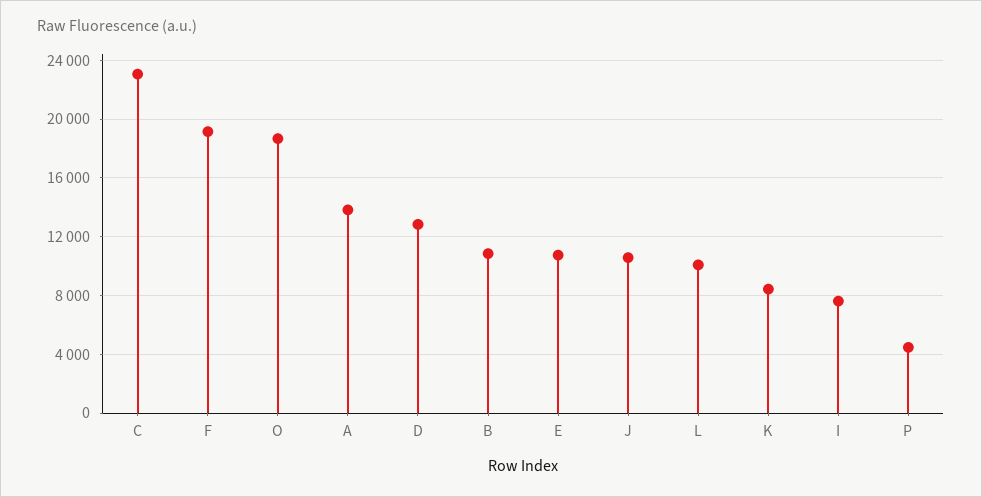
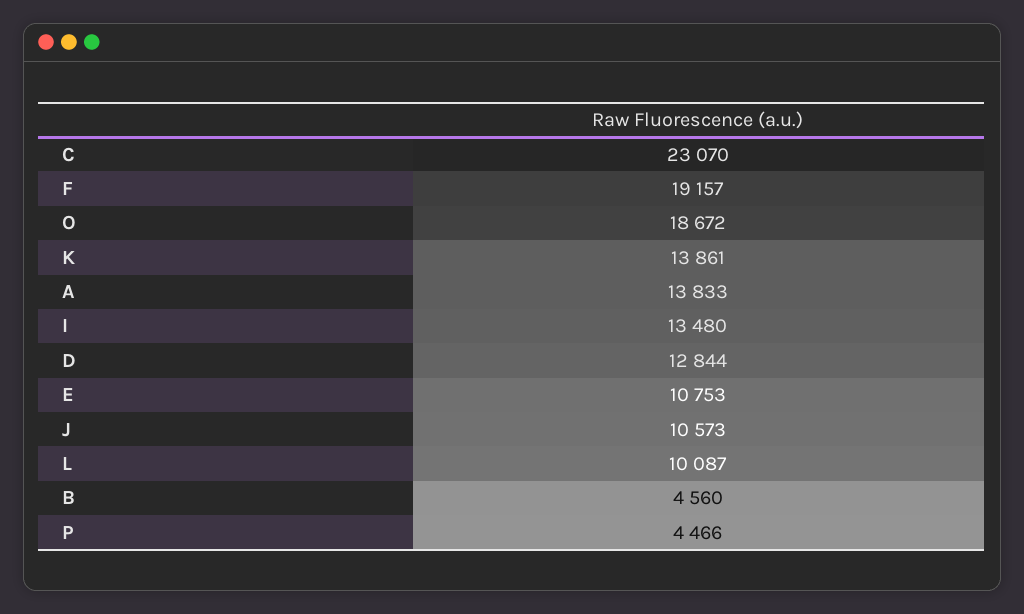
B: 11000 -> 4560
K: 8500 -> 13861
I: 7500 -> 13480

